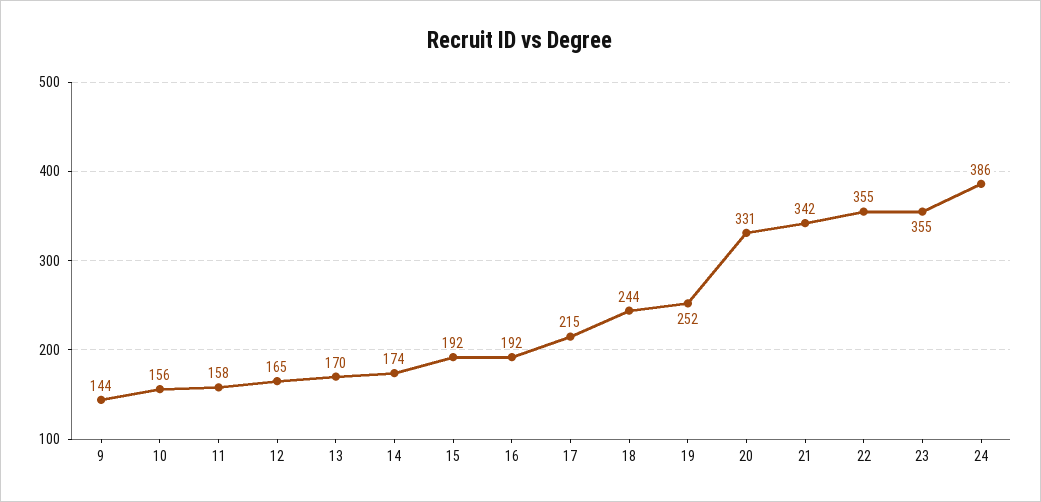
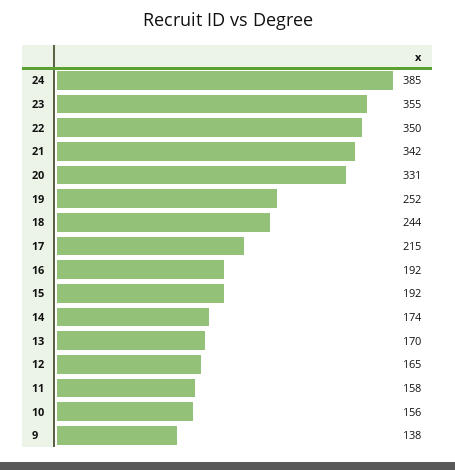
9: 144 -> 138
22: 355 -> 350
24: 386 -> 385

